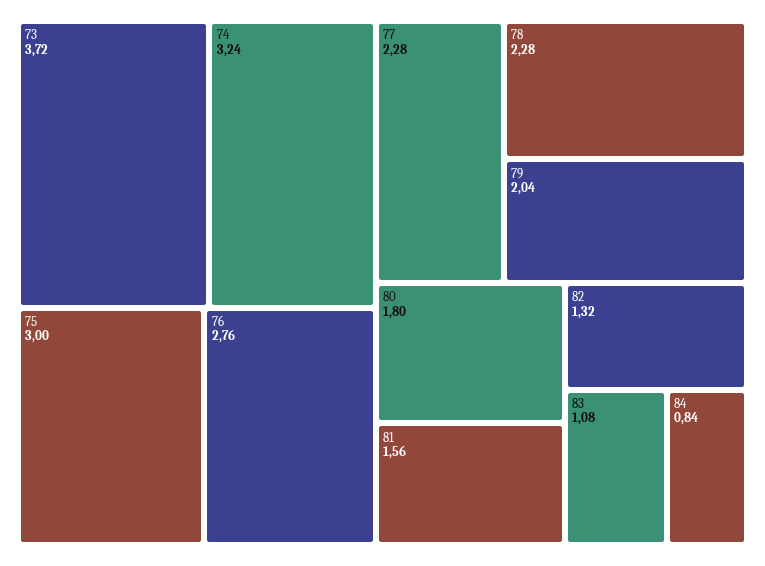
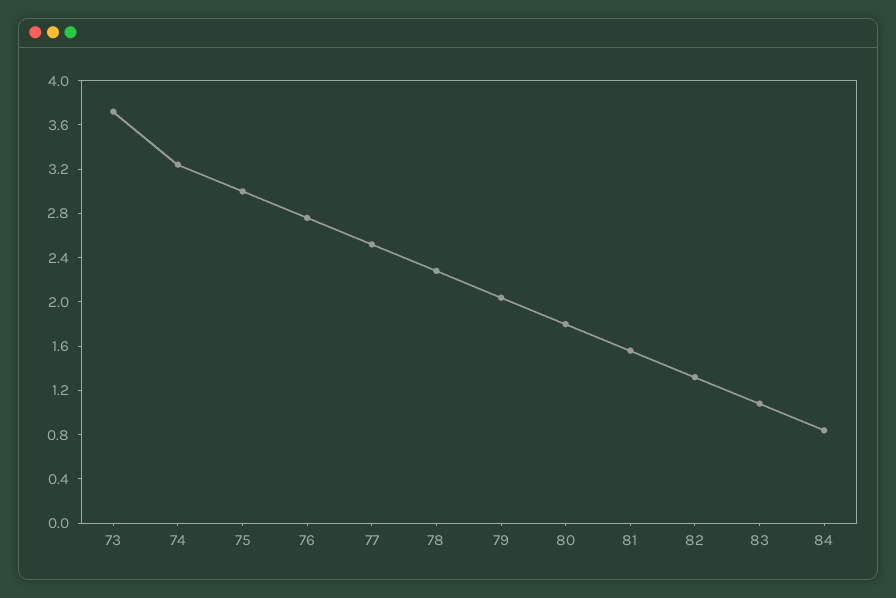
77: 2.28 -> 2.5

